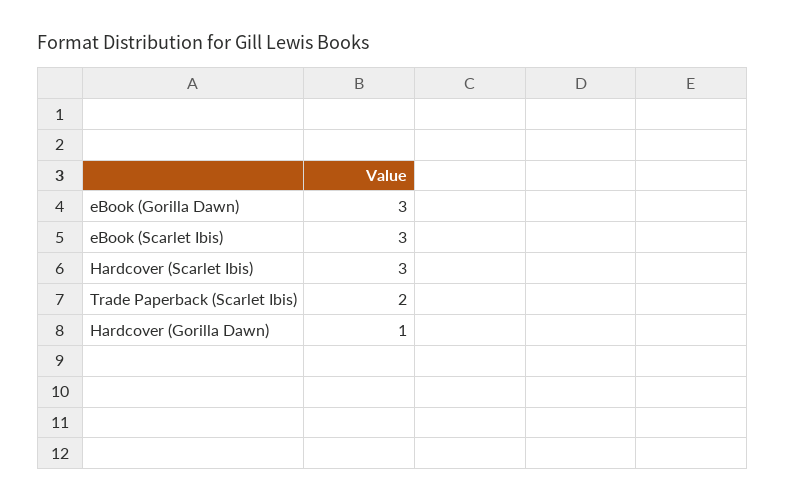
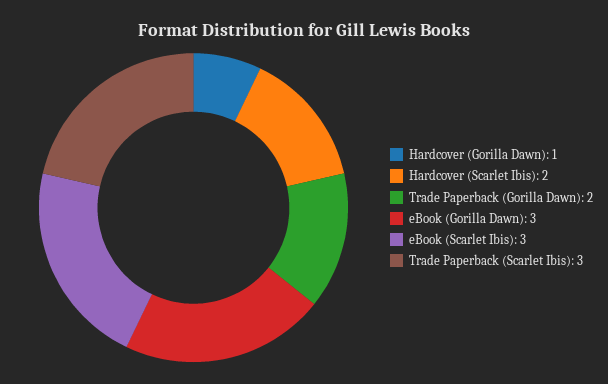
Hardcover (Scarlet Ibis): 3 -> 2
Trade Paperback (Scarlet Ibis): 2 -> 3
Trade Paperback (Gorilla Dawn): none -> 2

